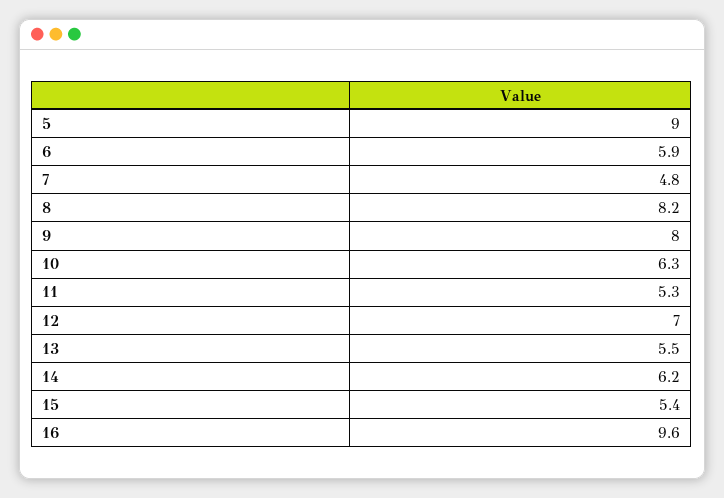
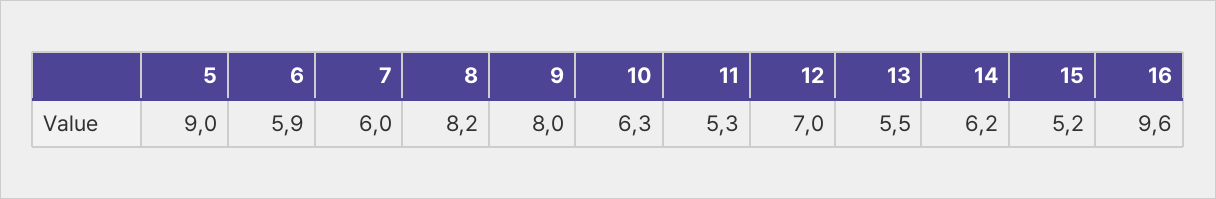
7: 4.8 -> 6
15: 5.4 -> 5.2

